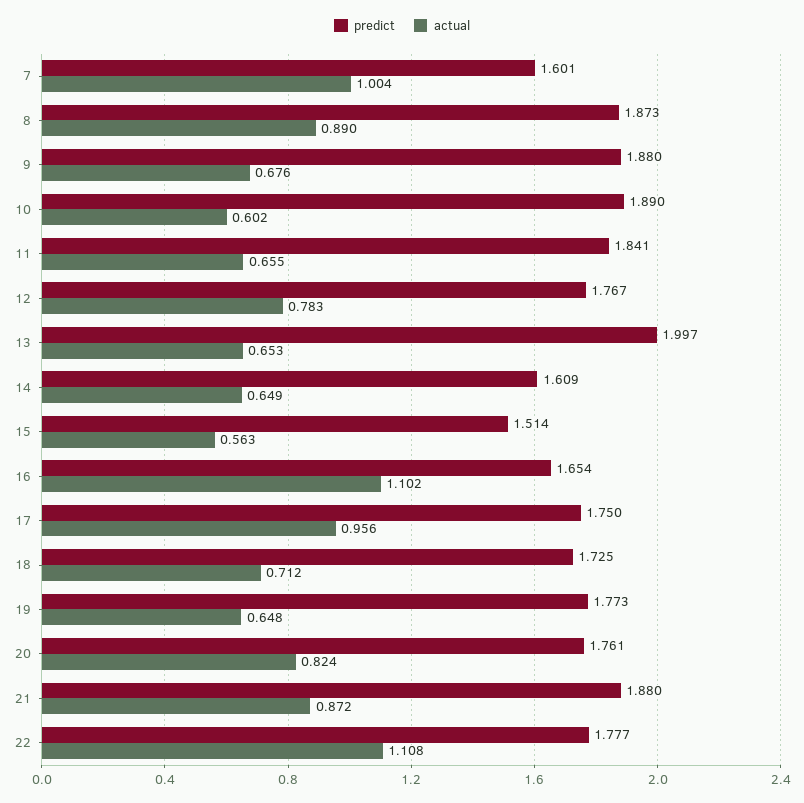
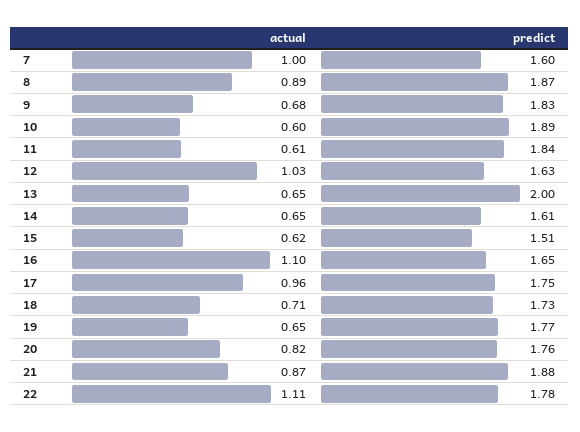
predict, 9: 1.88 -> 1.83
actual, 11: 0.655 -> 0.61
predict, 12: 1.767 -> 1.63
actual, 12: 0.783 -> 1.03
actual, 15: 0.563 -> 0.62

